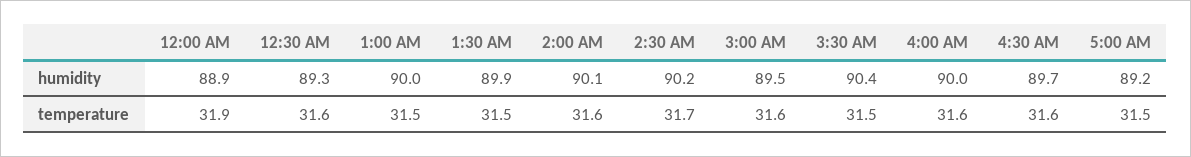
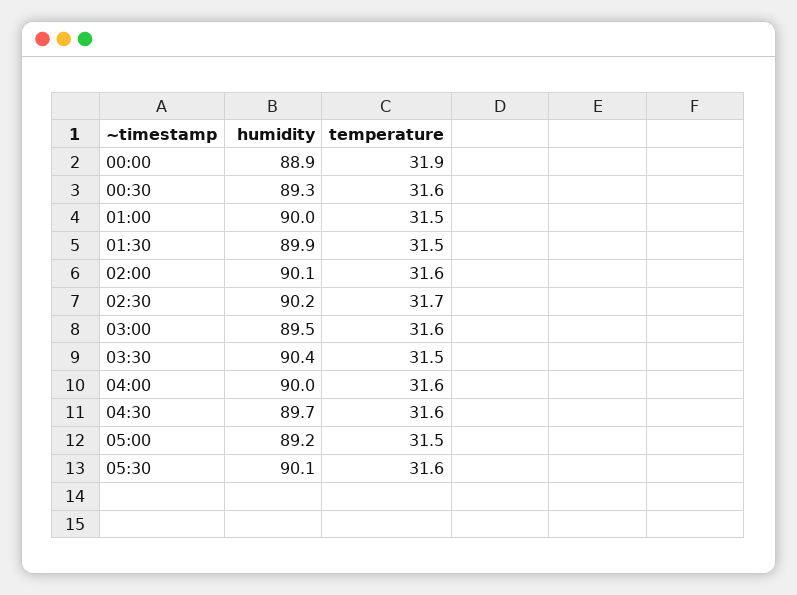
05:30, humidity: none -> 90.1
05:30, temperature: none -> 31.6

